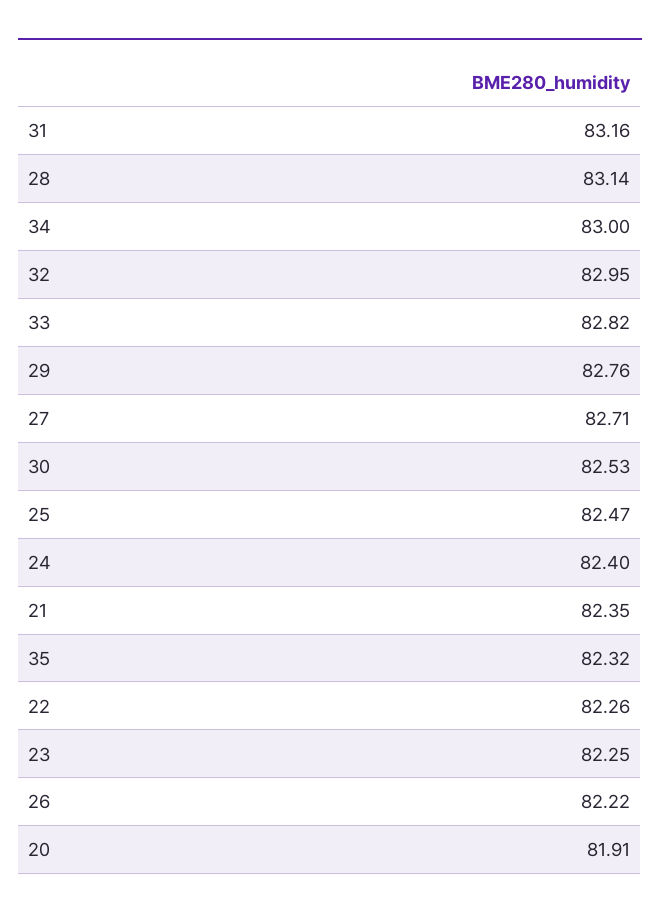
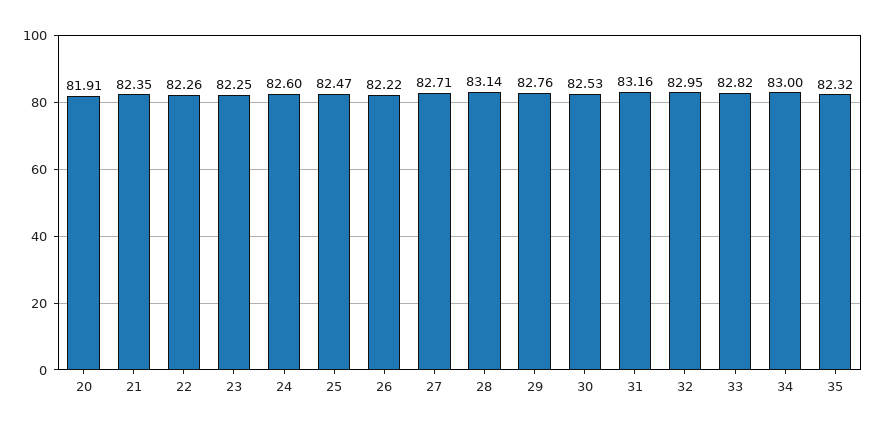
24: 82.4 -> 82.6

